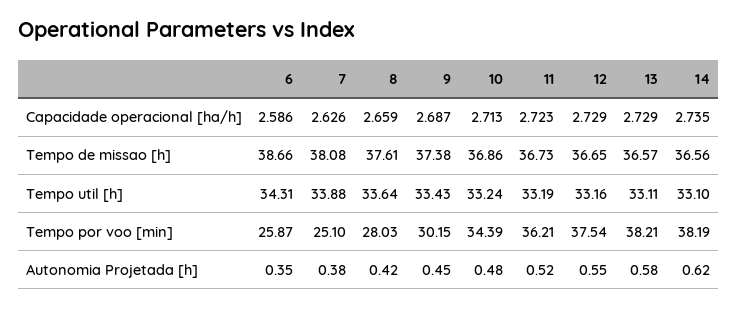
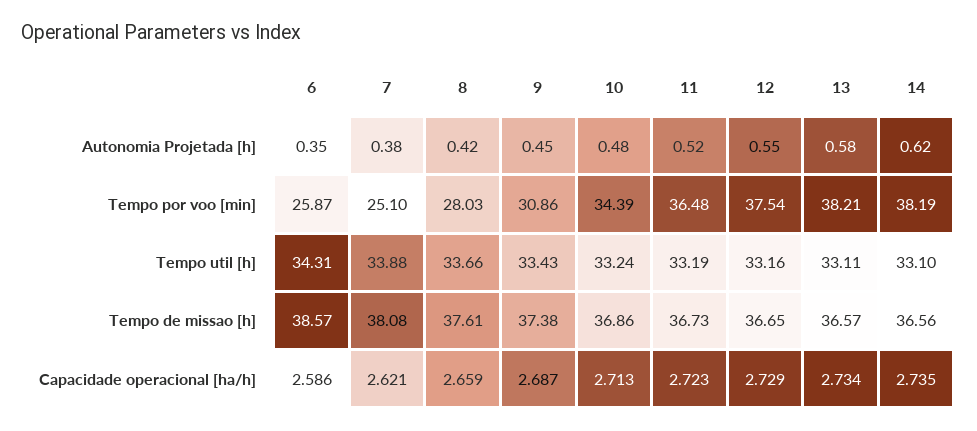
7, Capacidade operacional [ha/h]: 2.626 -> 2.621
13, Capacidade operacional [ha/h]: 2.729 -> 2.734
6, Tempo de missao [h]: 38.66 -> 38.57
8, Tempo util [h]: 33.64 -> 33.66
9, Tempo por voo [min]: 30.15 -> 30.86
11, Tempo por voo [min]: 36.21 -> 36.48

